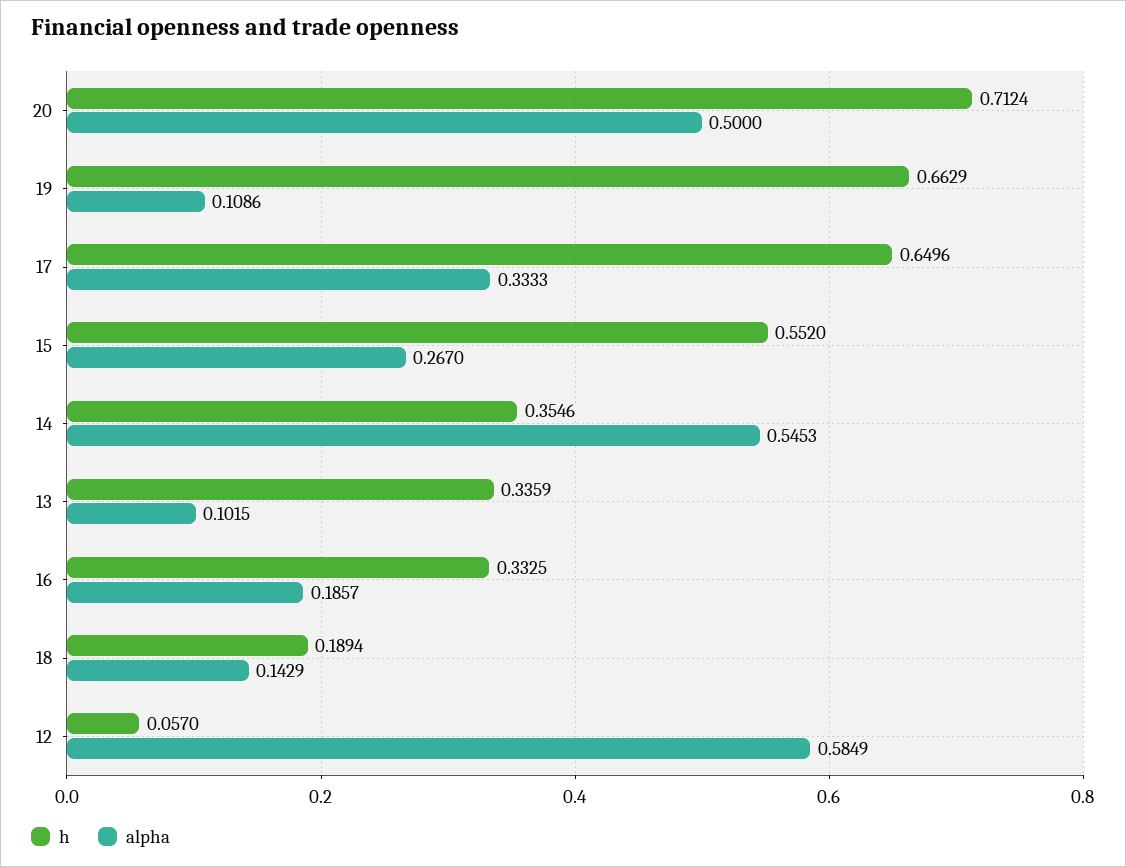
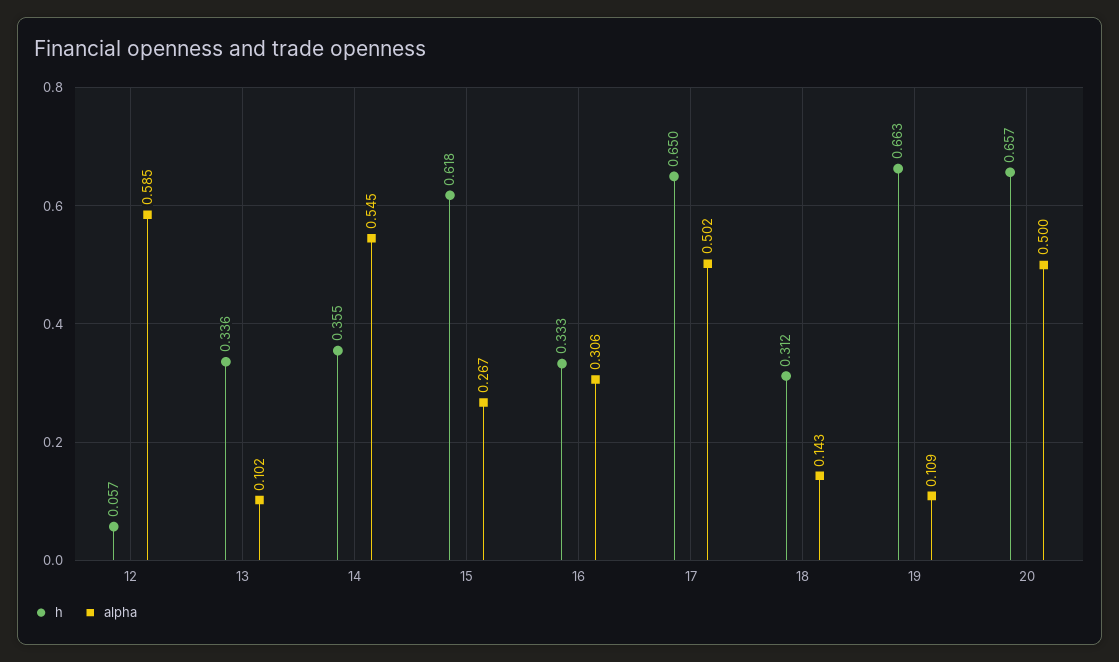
h, 20: 0.7124 -> 0.657
alpha, 17: 0.3333 -> 0.502
h, 15: 0.552 -> 0.618
alpha, 16: 0.1857 -> 0.306
h, 18: 0.1894 -> 0.312

